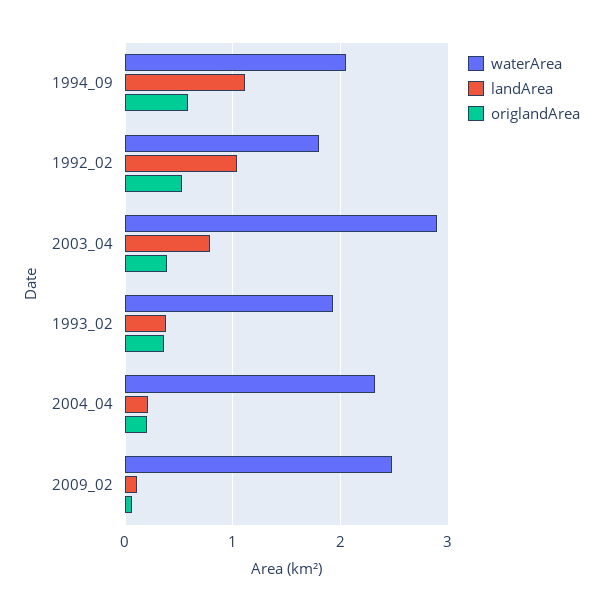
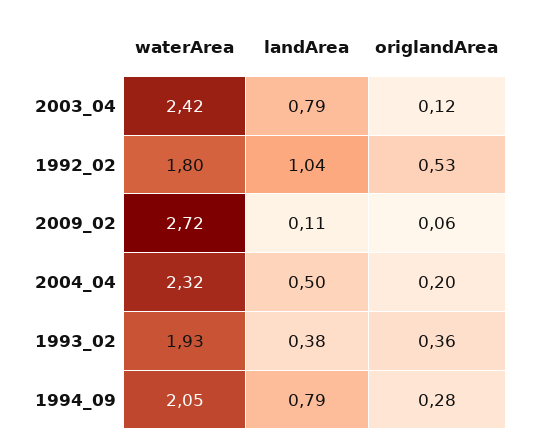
landArea, 1994_09: 1.1 -> 0.79
origlandArea, 1994_09: 0.6 -> 0.28
waterArea, 2003_04: 2.9 -> 2.42
origlandArea, 2003_04: 0.4 -> 0.12
landArea, 2004_04: 0.2 -> 0.5
waterArea, 2009_02: 2.5 -> 2.72

